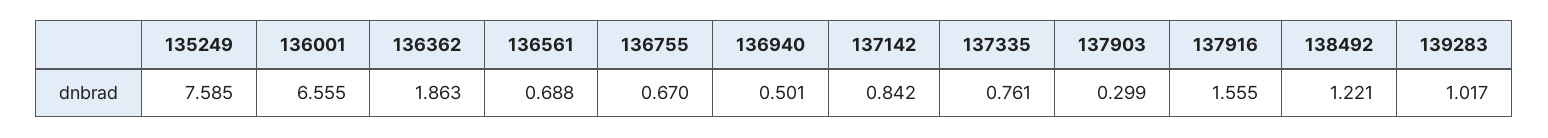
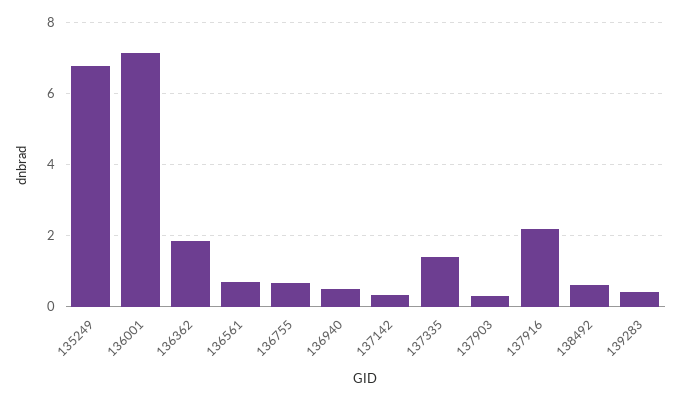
135249: 7.585 -> 6.8
136001: 6.555 -> 7.2
137142: 0.842 -> 0.4
137335: 0.761 -> 1.4
137916: 1.555 -> 2.2
138492: 1.221 -> 0.6
139283: 1.017 -> 0.4

